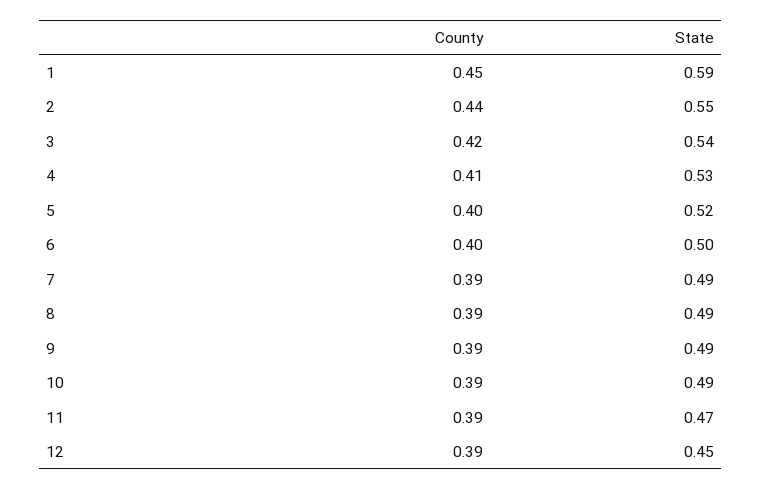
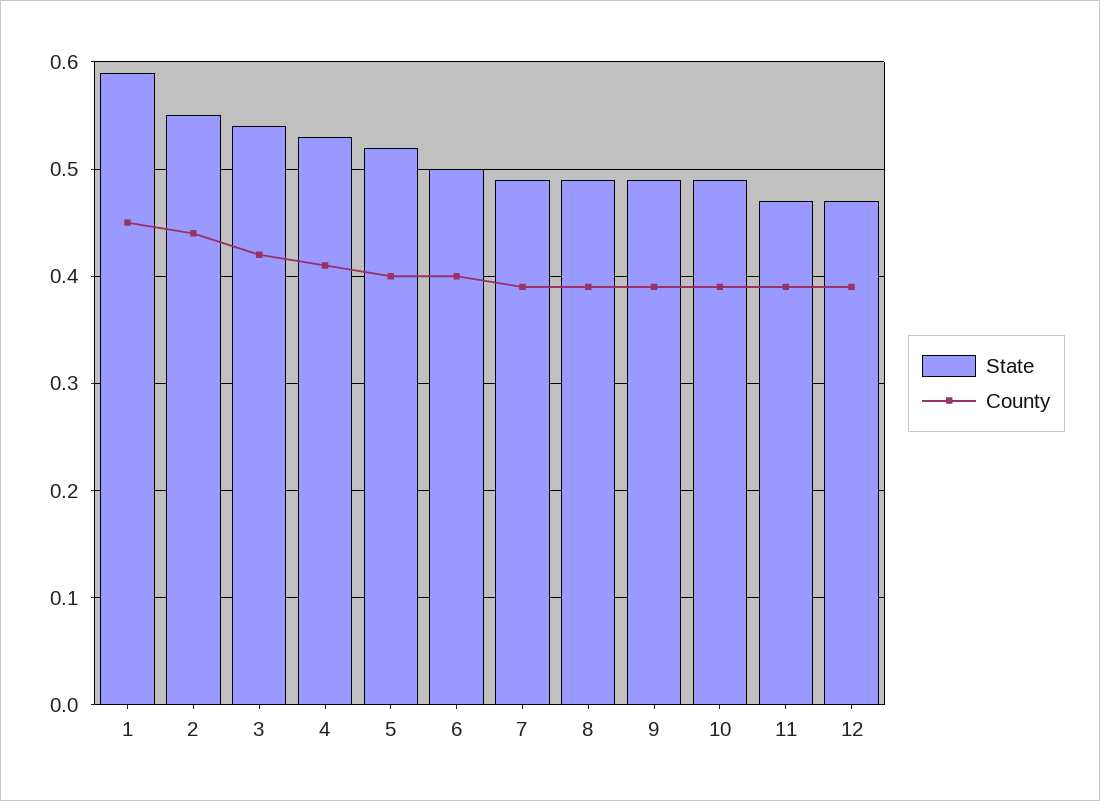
State, 12: 0.45 -> 0.47

